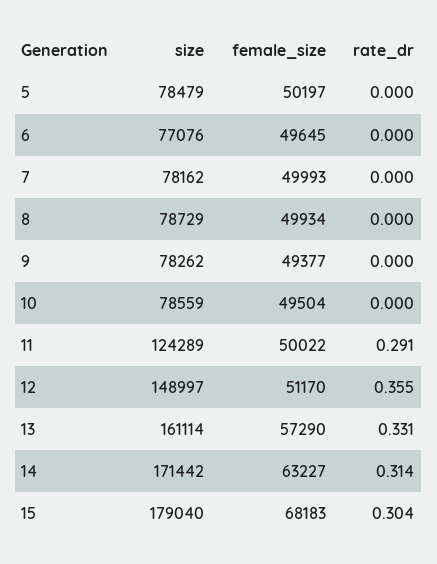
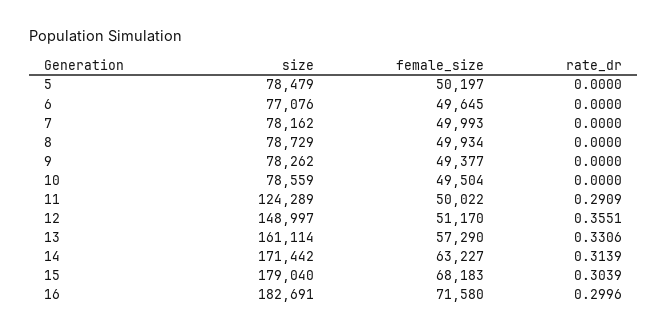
size, 16: none -> 182691
female_size, 16: none -> 71580
rate_dr, 16: none -> 0.2996

